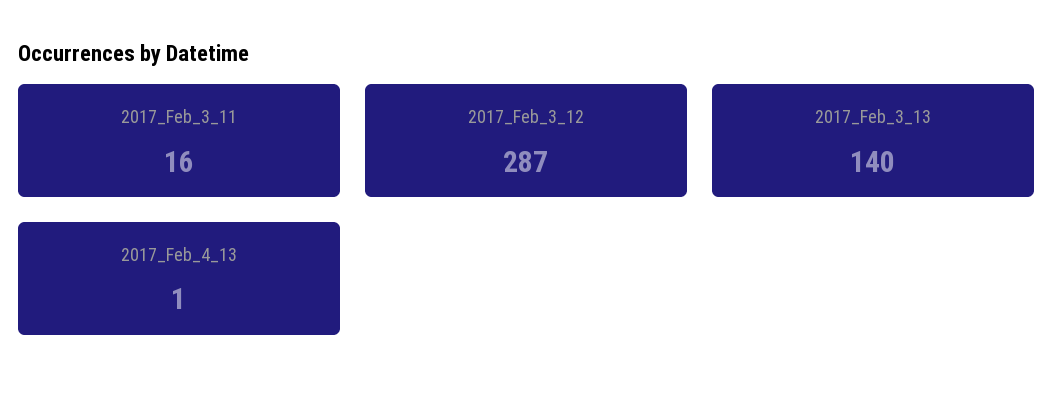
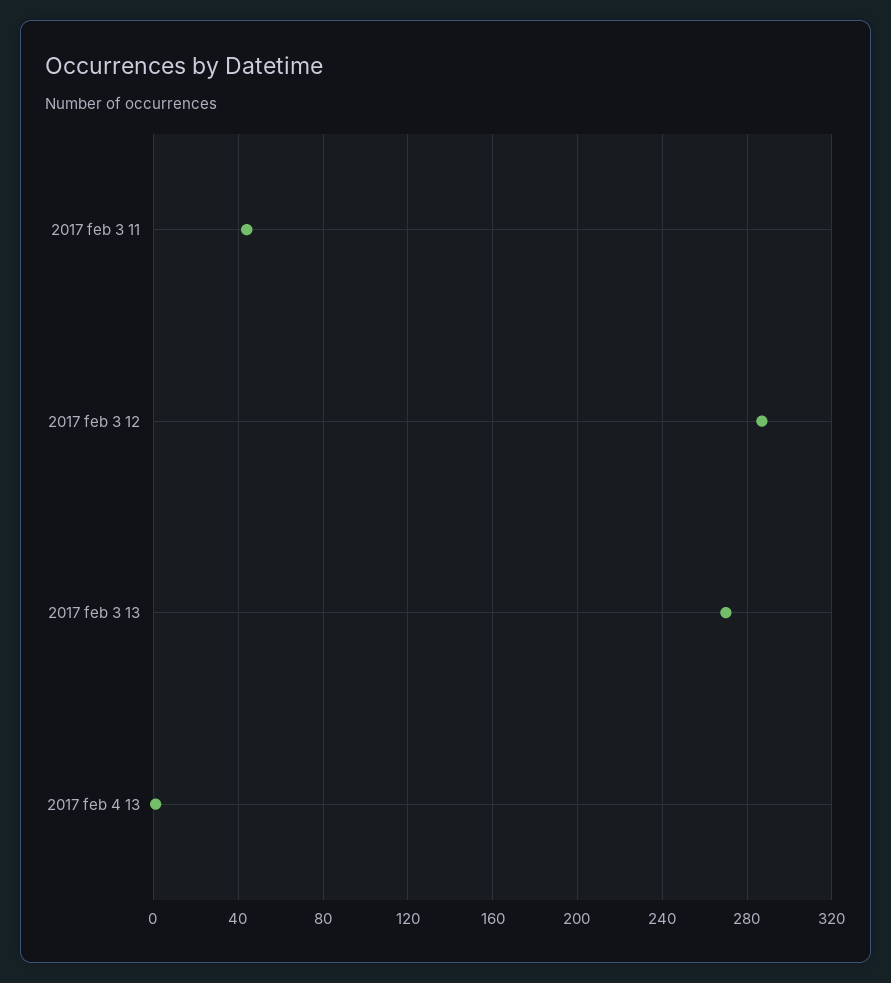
2017_Feb_3_11: 16 -> 45
2017_Feb_3_13: 140 -> 270

